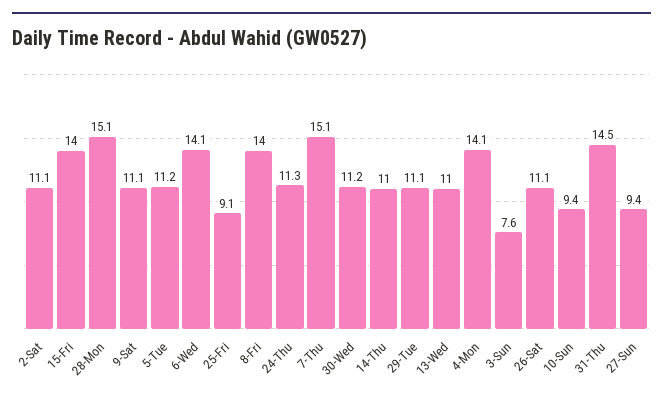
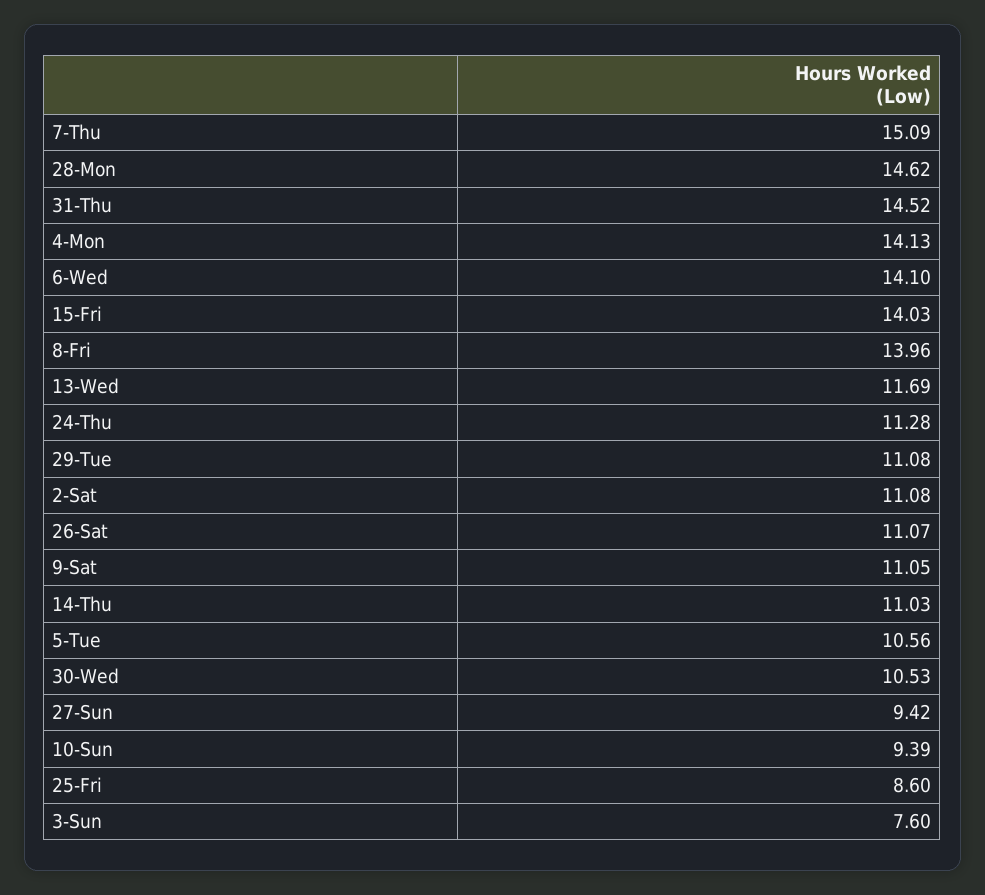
28-Mon: 15.1 -> 14.62
5-Tue: 11.2 -> 10.56
25-Fri: 9.1 -> 8.6
30-Wed: 11.2 -> 10.53
13-Wed: 11 -> 11.69

